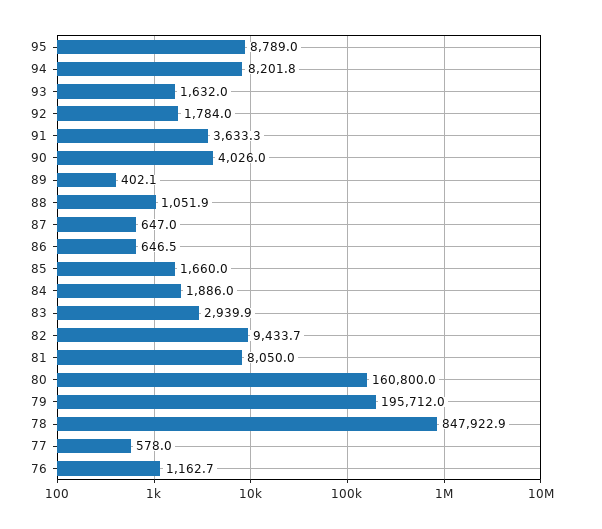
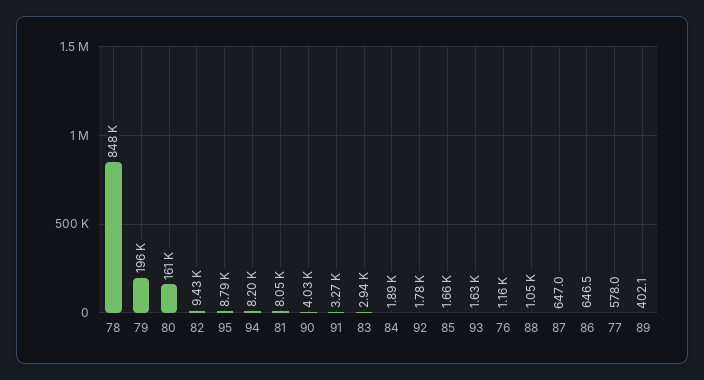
91: 3633.3 -> 3270

